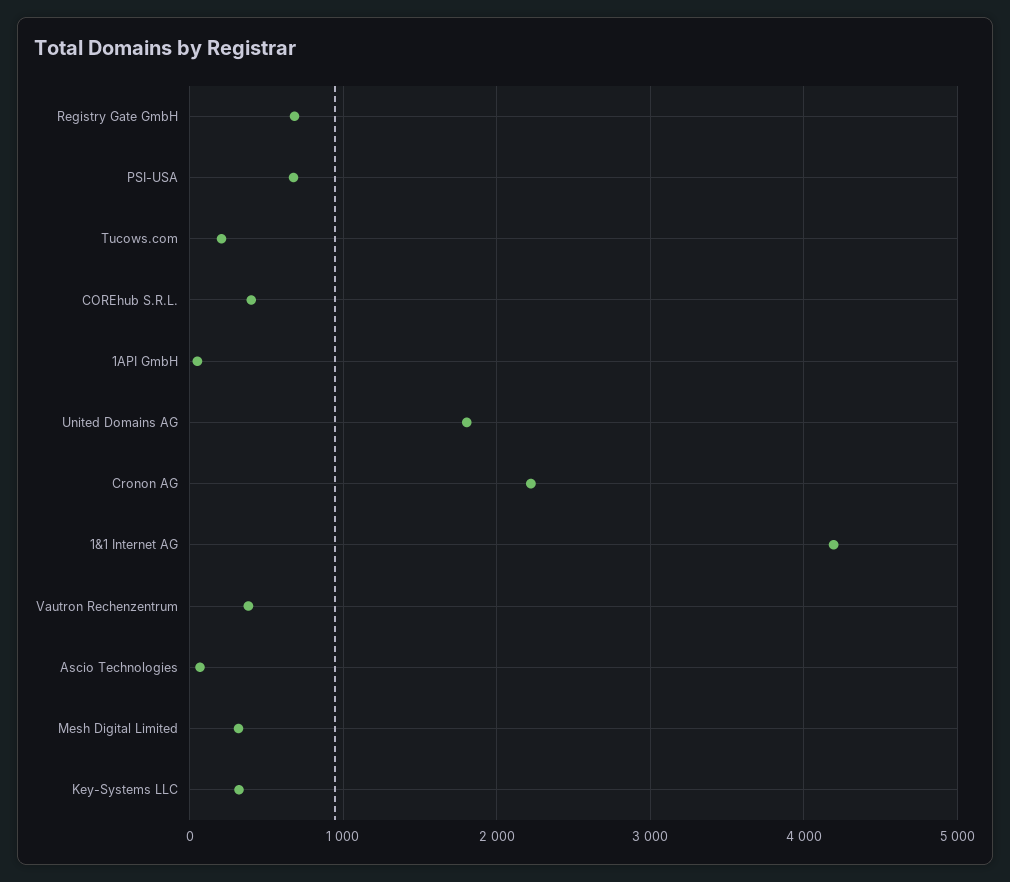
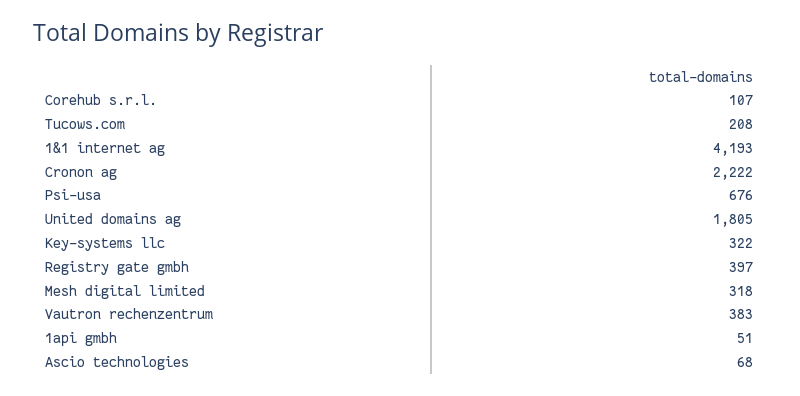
Registry Gate GmbH: 700 -> 397
COREhub S.R.L.: 400 -> 107

